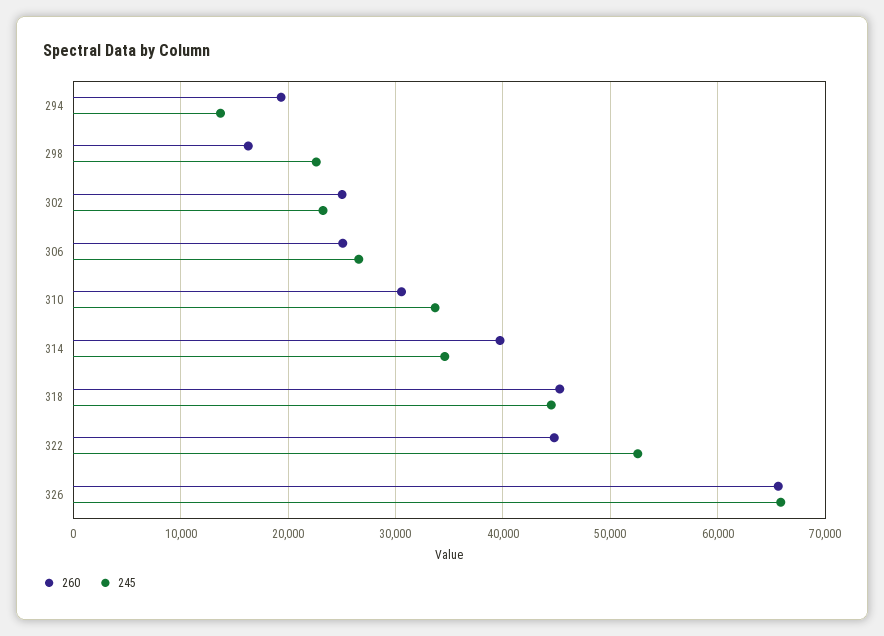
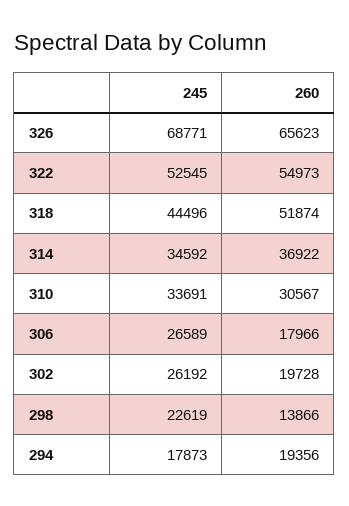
245, 294: 14000 -> 17873
260, 298: 16000 -> 13866
260, 302: 25000 -> 19728
245, 302: 23000 -> 26192
260, 306: 25000 -> 17966
260, 314: 40000 -> 36922
260, 318: 45000 -> 51874
260, 322: 45000 -> 54973
245, 326: 66000 -> 68771

